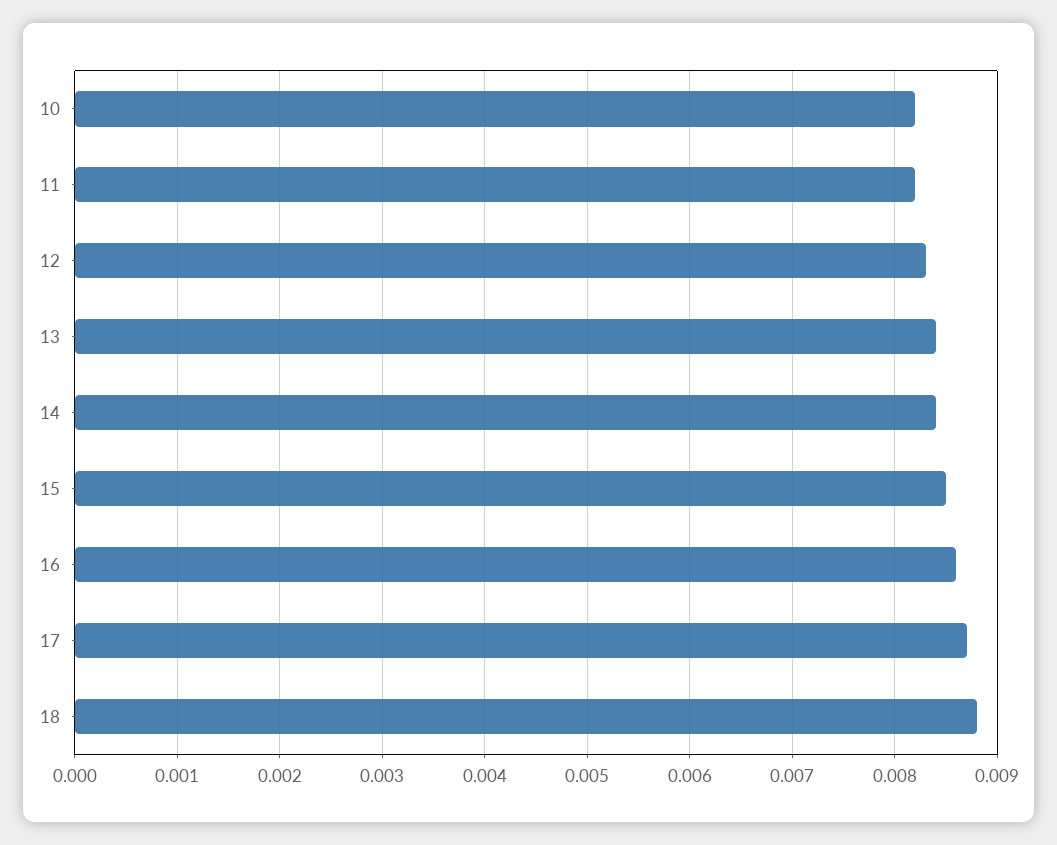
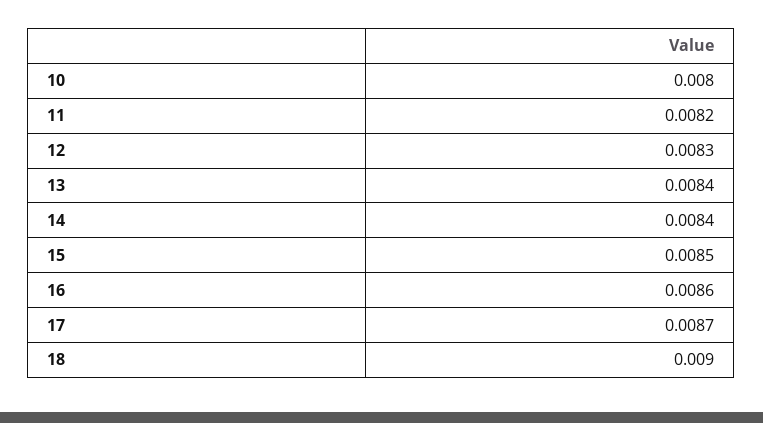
10: 0.0082 -> 0.008
18: 0.0088 -> 0.009

